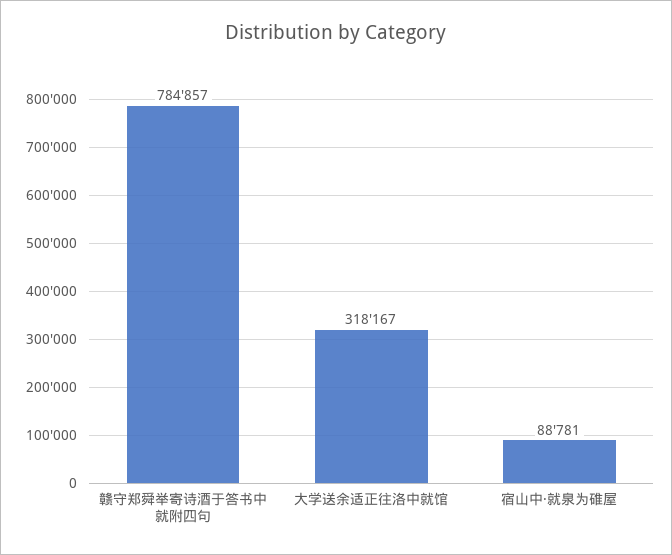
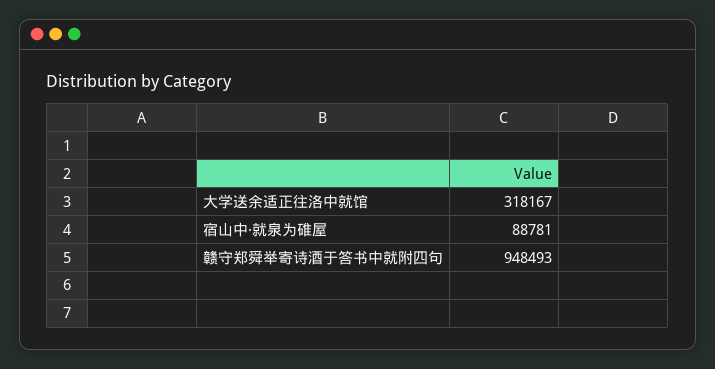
赣守郑舜举寄诗酒于答书中就附四句: 784857 -> 948493

